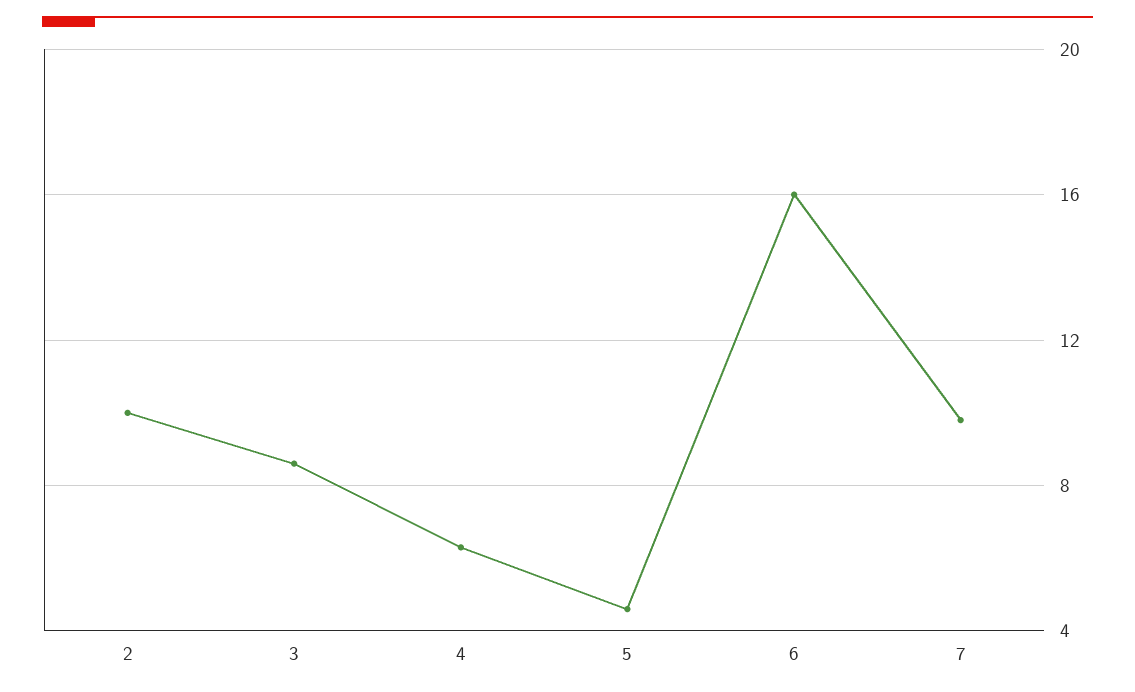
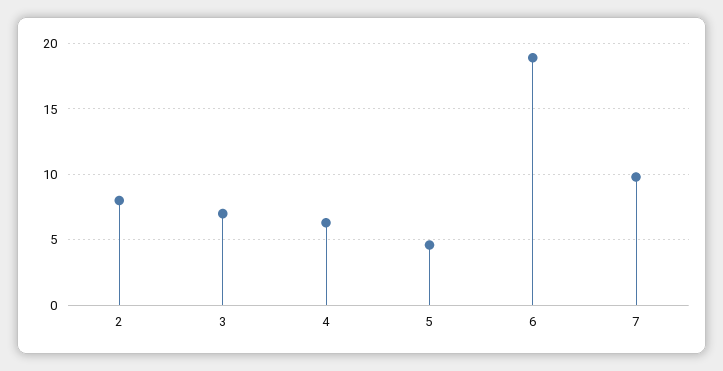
2: 10 -> 8
3: 8.5 -> 7
6: 16 -> 19

